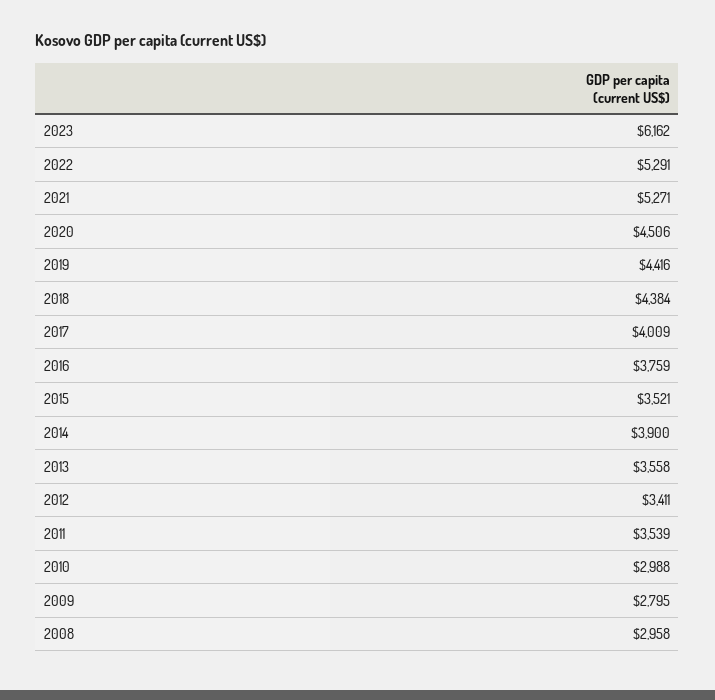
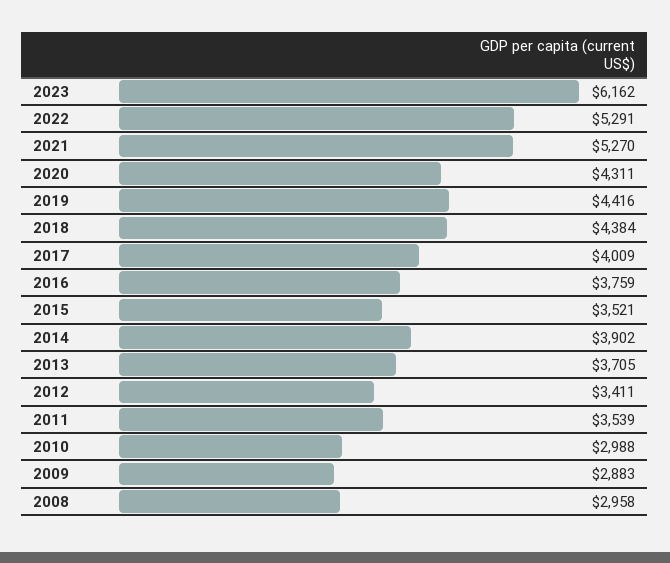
2021: 5271 -> 5270
2020: 4506 -> 4311
2014: 3900 -> 3902
2013: 3558 -> 3705
2009: 2795 -> 2883

